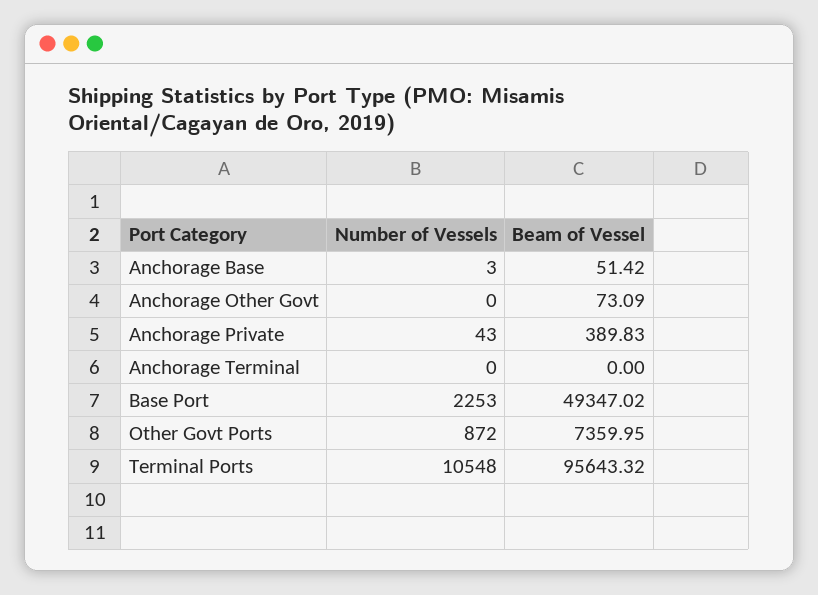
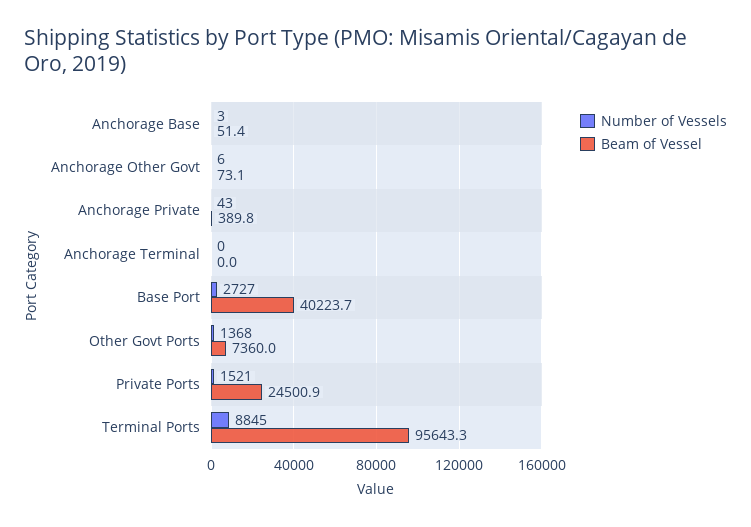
Number of Vessels, Anchorage Other Govt: 0 -> 6
Number of Vessels, Base Port: 2253 -> 2727
Beam of Vessel, Base Port: 49347.02 -> 40223.7
Number of Vessels, Other Govt Ports: 872 -> 1368
Number of Vessels, Terminal Ports: 10548 -> 8845
Number of Vessels, Private Ports: none -> 1521
Beam of Vessel, Private Ports: none -> 24500.9

